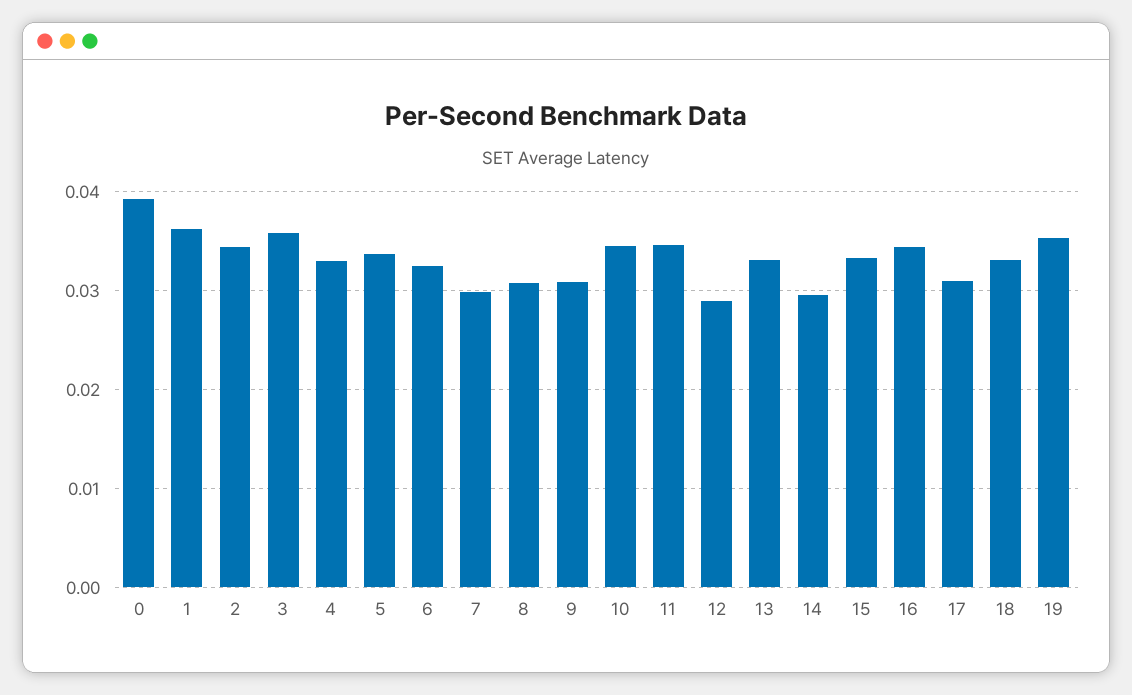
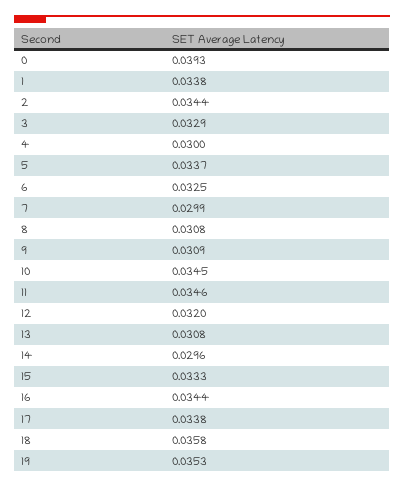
1: 0.036 -> 0.0338
3: 0.036 -> 0.0329
4: 0.033 -> 0.03
12: 0.029 -> 0.032
13: 0.033 -> 0.0308
17: 0.031 -> 0.0338
18: 0.033 -> 0.0358

